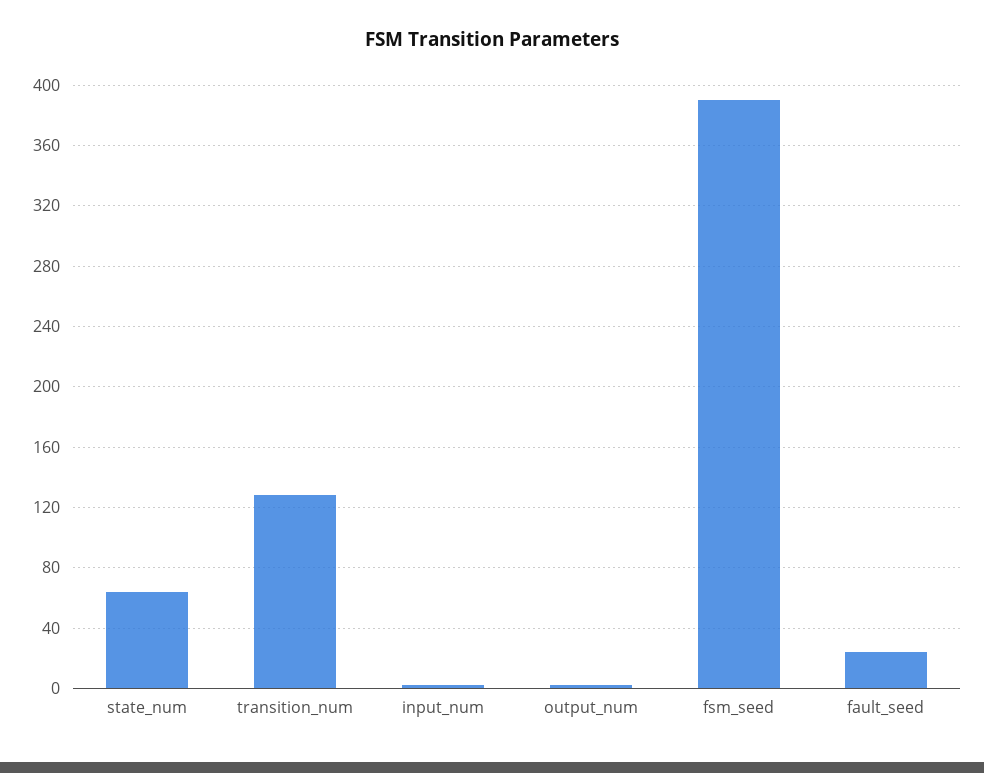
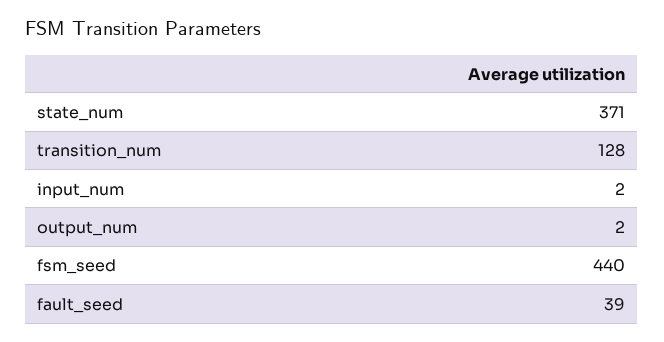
state_num: 65 -> 371
fsm_seed: 390 -> 440
fault_seed: 25 -> 39

